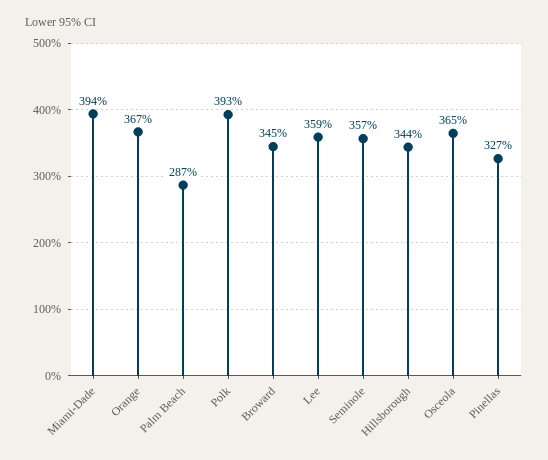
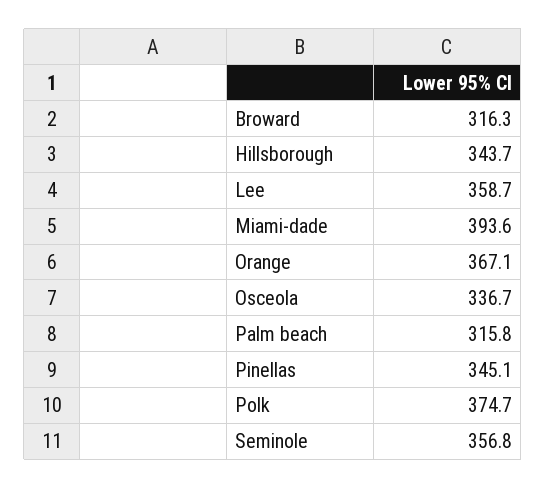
Palm Beach: 287 -> 315.8
Polk: 393 -> 374.7
Broward: 345 -> 316.3
Osceola: 365 -> 336.7
Pinellas: 327 -> 345.1

